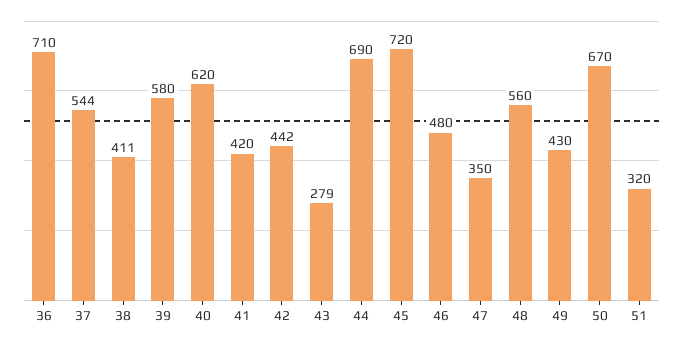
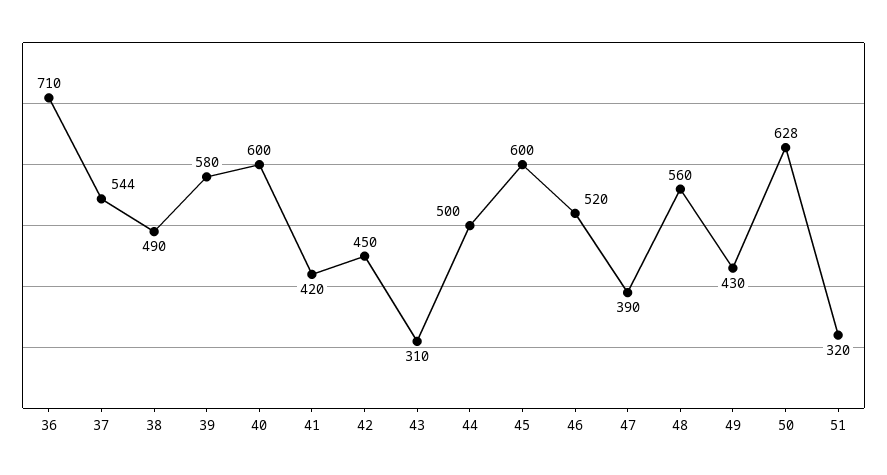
38: 411 -> 490
40: 620 -> 600
42: 442 -> 450
43: 279 -> 310
44: 690 -> 500
45: 720 -> 600
46: 480 -> 520
47: 350 -> 390
50: 670 -> 628

